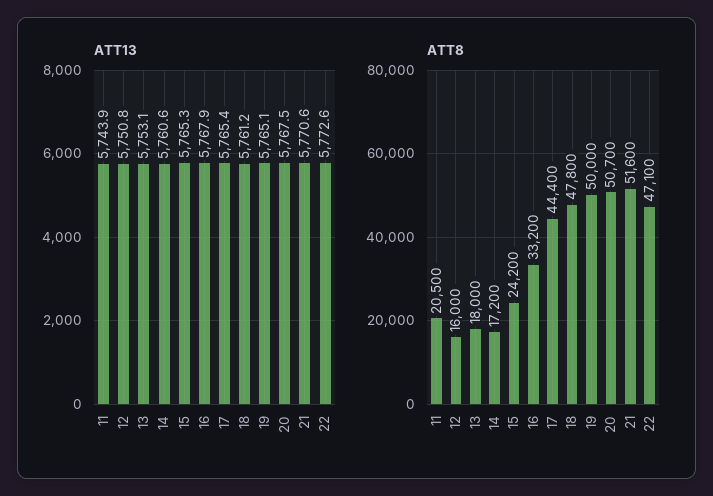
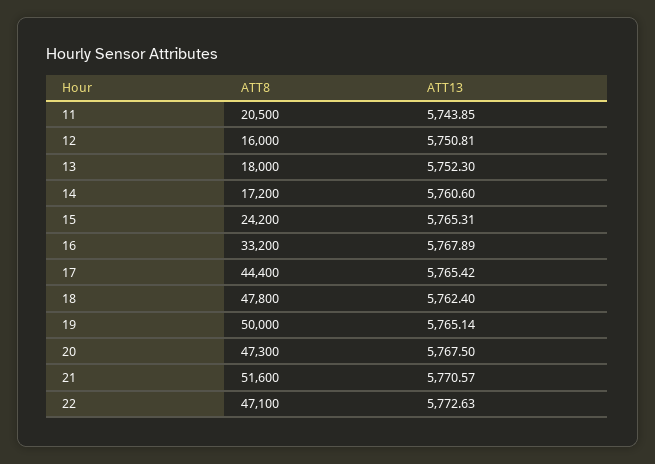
ATT13, 13: 5753.1 -> 5752.3
ATT13, 18: 5761.2 -> 5762.4
ATT8, 20: 50700 -> 47300

